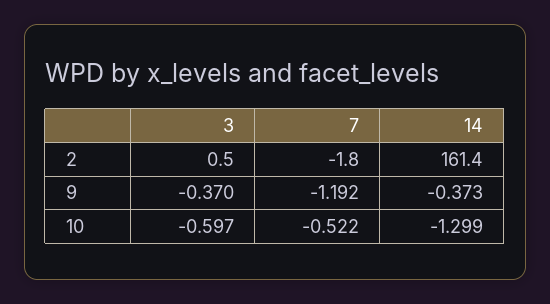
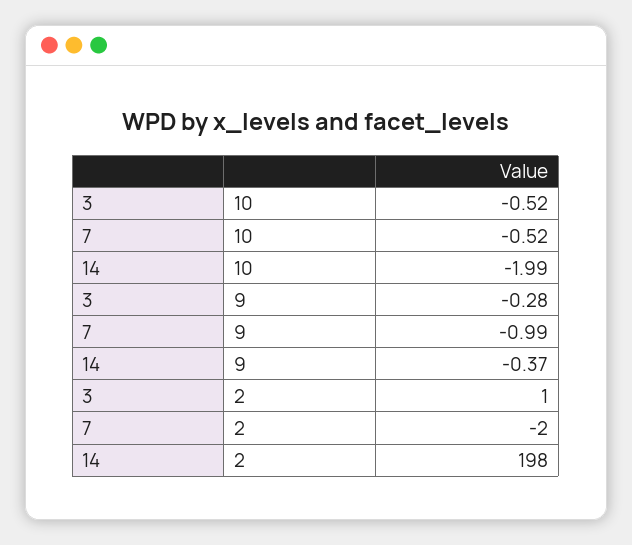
14, 2: 161.4 -> 198
3, 9: -0.37 -> -0.28
7, 9: -1.192 -> -0.99
3, 10: -0.597 -> -0.52
14, 10: -1.299 -> -1.99

